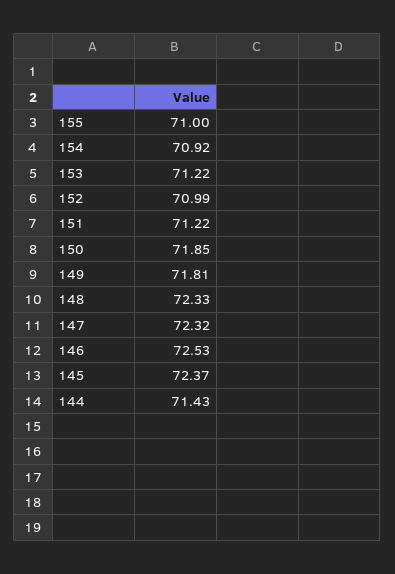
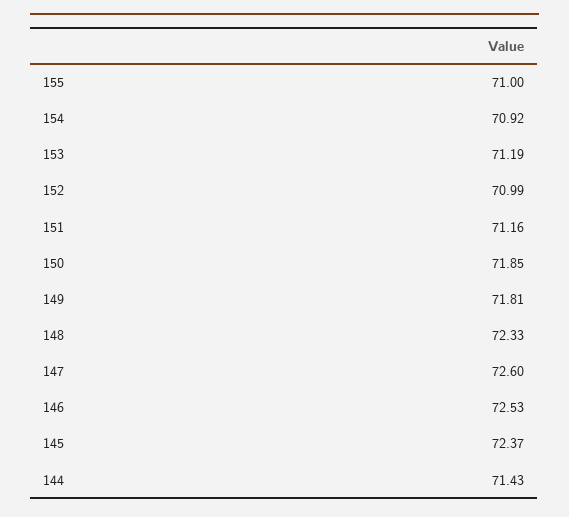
153: 71.22 -> 71.19
151: 71.22 -> 71.16
147: 72.32 -> 72.6

